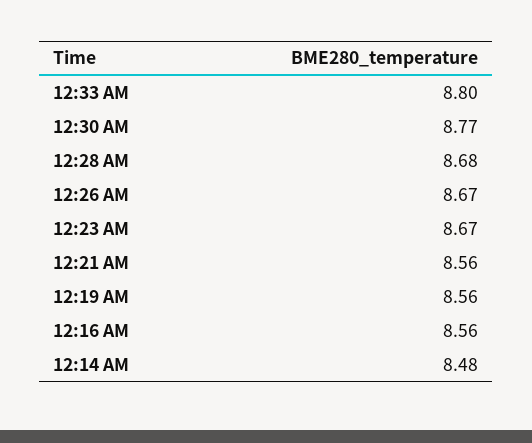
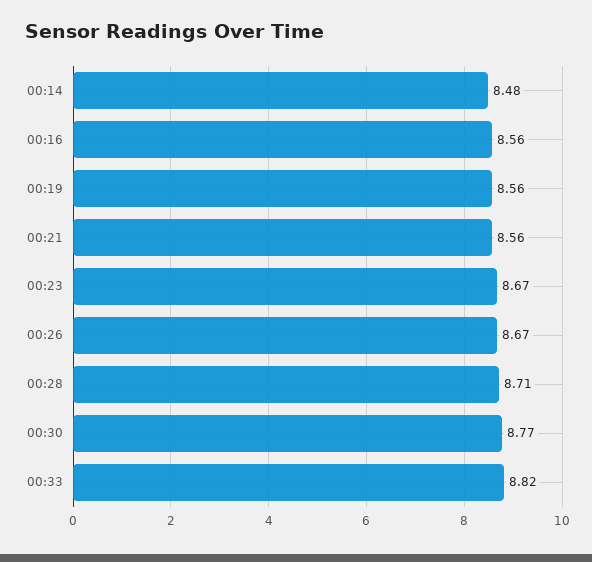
12:33 AM: 8.8 -> 8.82
12:28 AM: 8.68 -> 8.71

